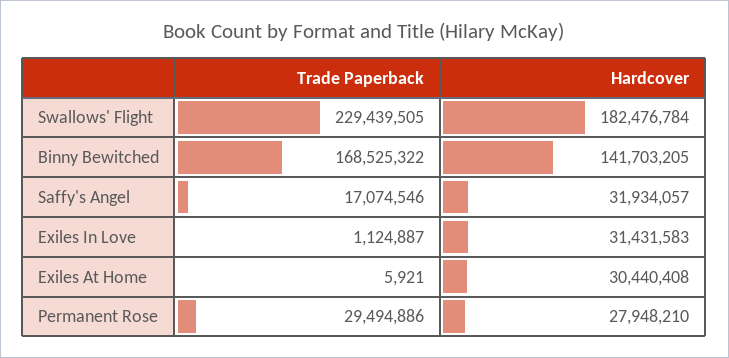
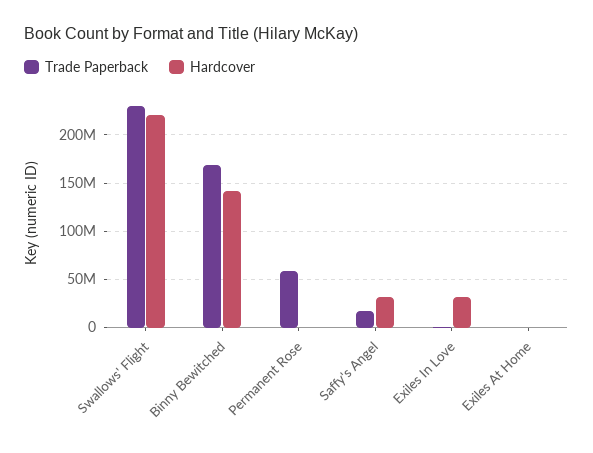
Hardcover, Swallows' Flight: 182476784 -> 220000000
Hardcover, Exiles At Home: 30440408 -> 0
Trade Paperback, Permanent Rose: 29494886 -> 60000000
Hardcover, Permanent Rose: 27948210 -> 0

